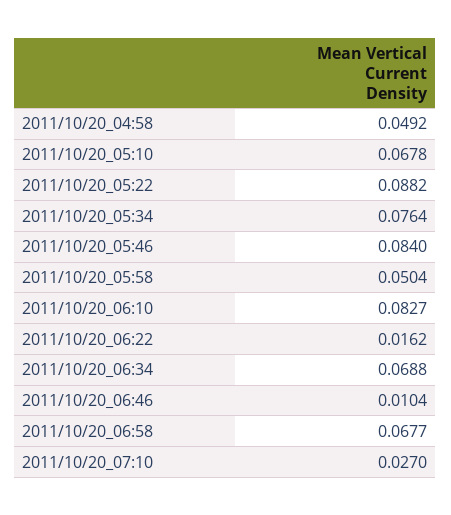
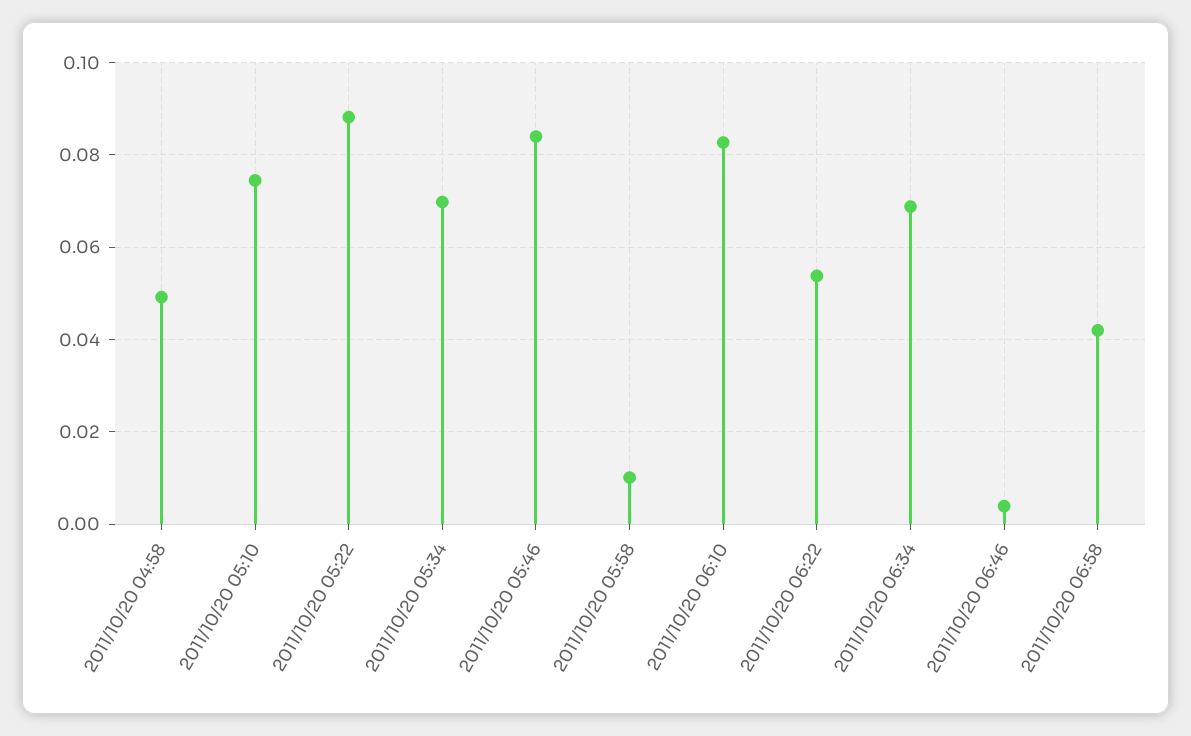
2011/10/20_05:10: 0.0678 -> 0.074
2011/10/20_05:34: 0.0764 -> 0.07
2011/10/20_05:58: 0.0504 -> 0.01
2011/10/20_06:22: 0.0162 -> 0.054
2011/10/20_06:46: 0.0104 -> 0.004
2011/10/20_06:58: 0.0677 -> 0.042
2011/10/20_07:10: 0.027 -> none

